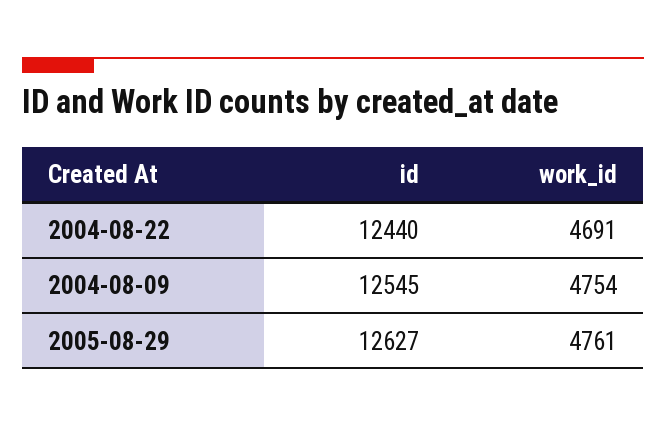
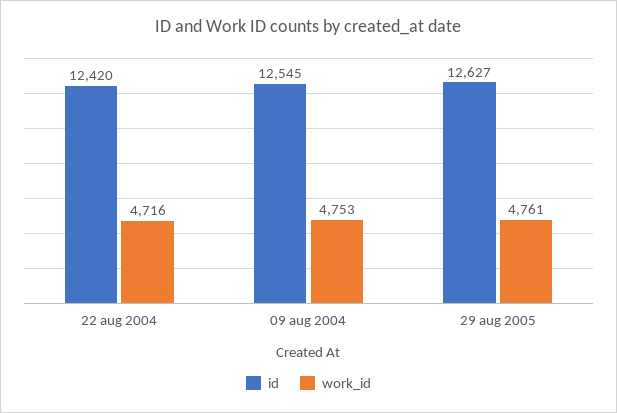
id, 2004-08-22: 12440 -> 12420
work_id, 2004-08-22: 4691 -> 4716
work_id, 2004-08-09: 4754 -> 4753

